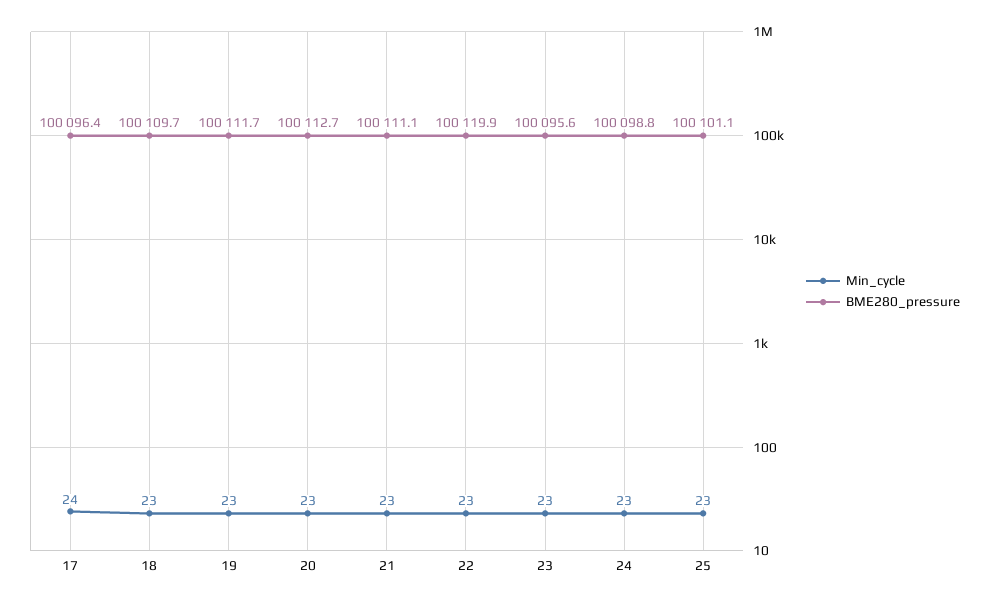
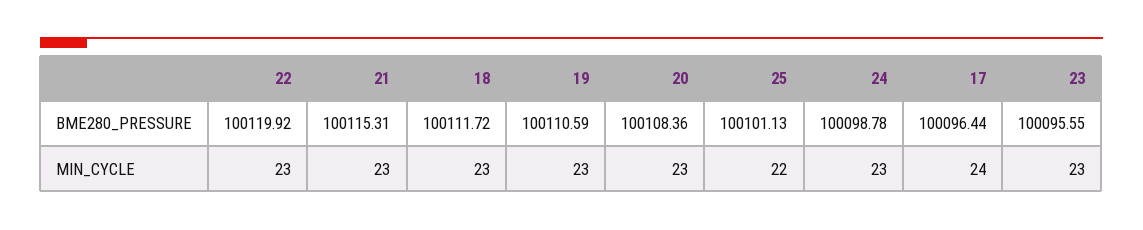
BME280_pressure, 18: 100109.7 -> 100111.72
BME280_pressure, 19: 100111.7 -> 100110.59
BME280_pressure, 20: 100112.7 -> 100108.36
BME280_pressure, 21: 100111.1 -> 100115.31
Min_cycle, 25: 23 -> 22

